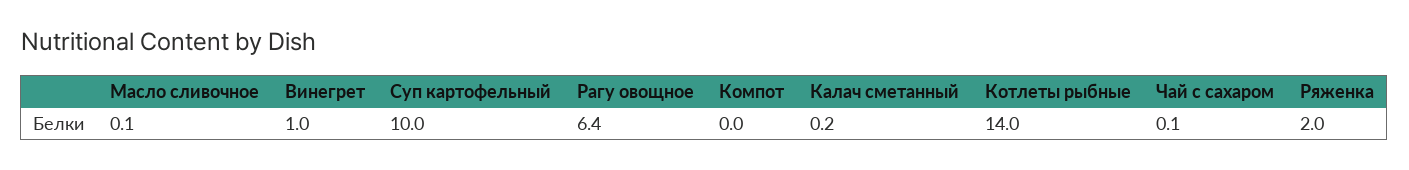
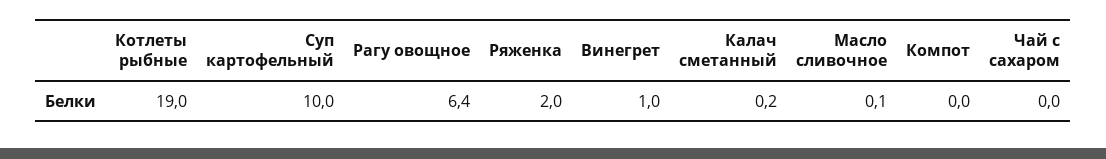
Котлеты рыбные: 14 -> 19
Чай с сахаром: 0.1 -> 0

